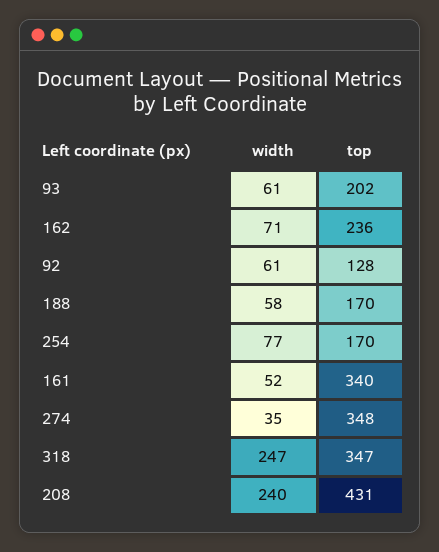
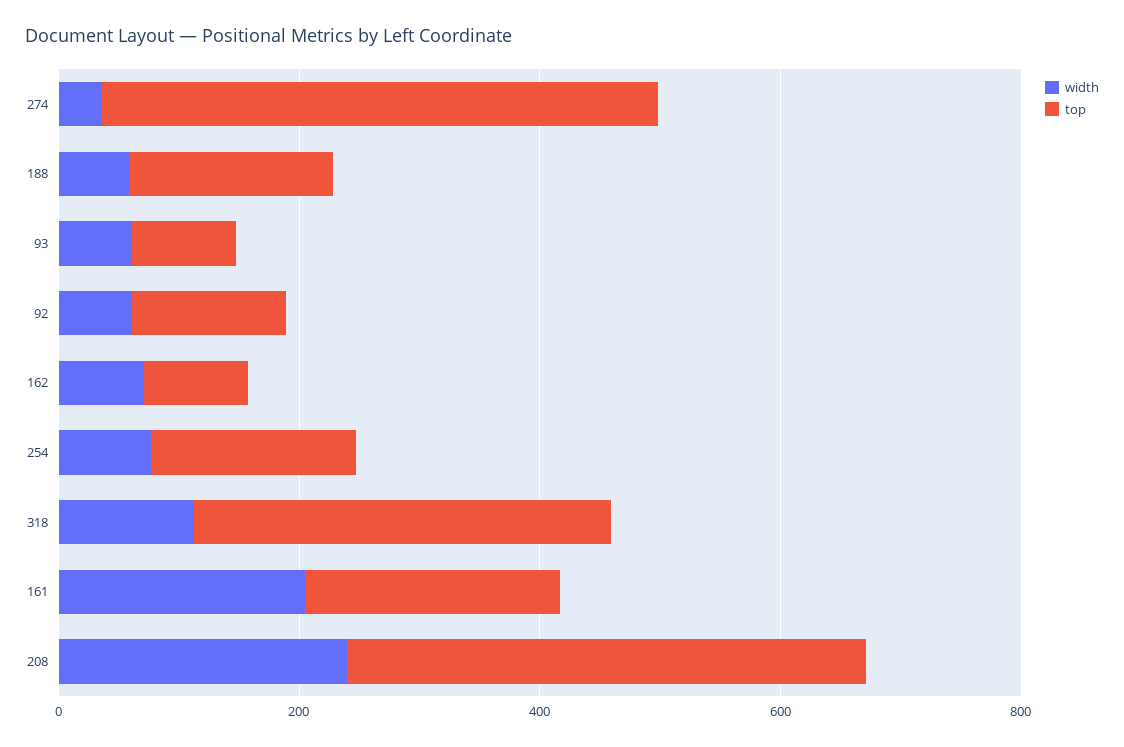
top, 93: 202 -> 100
top, 162: 236 -> 100
width, 161: 52 -> 200
top, 161: 340 -> 200
top, 274: 348 -> 450
width, 318: 247 -> 100

